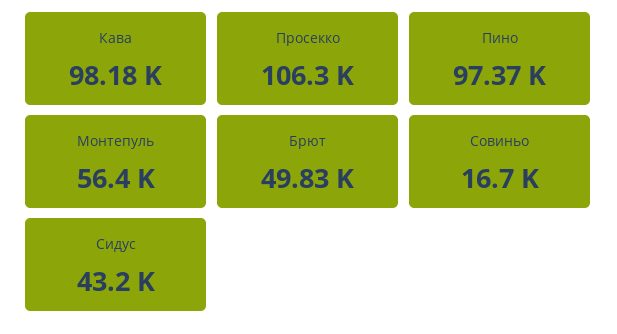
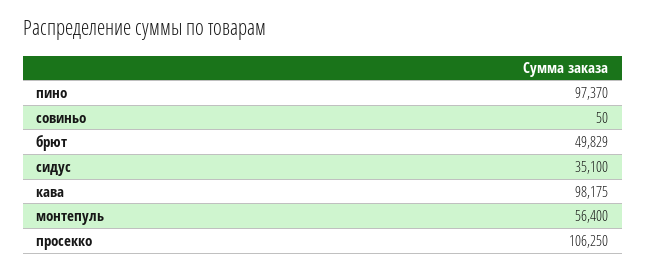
Совиньо: 16700 -> 50
Сидус: 43200 -> 35100

